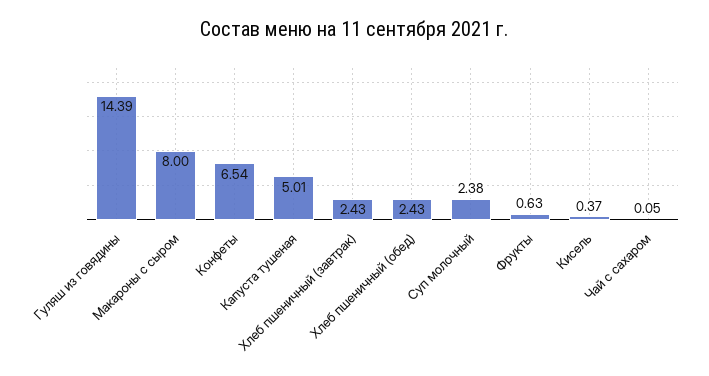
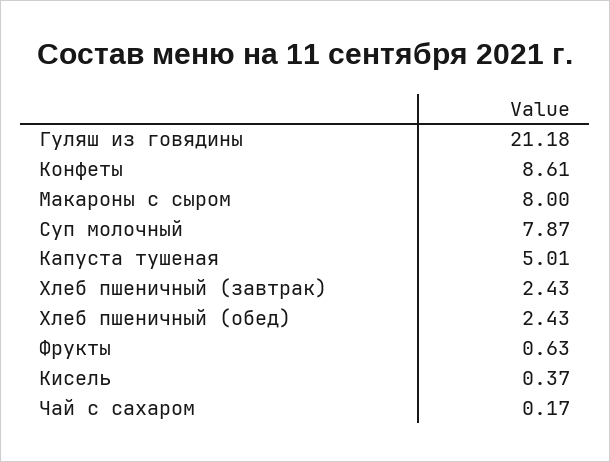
Гуляш из говядины: 14.39 -> 21.18
Конфеты: 6.54 -> 8.61
Суп молочный: 2.38 -> 7.87
Чай с сахаром: 0.05 -> 0.17

